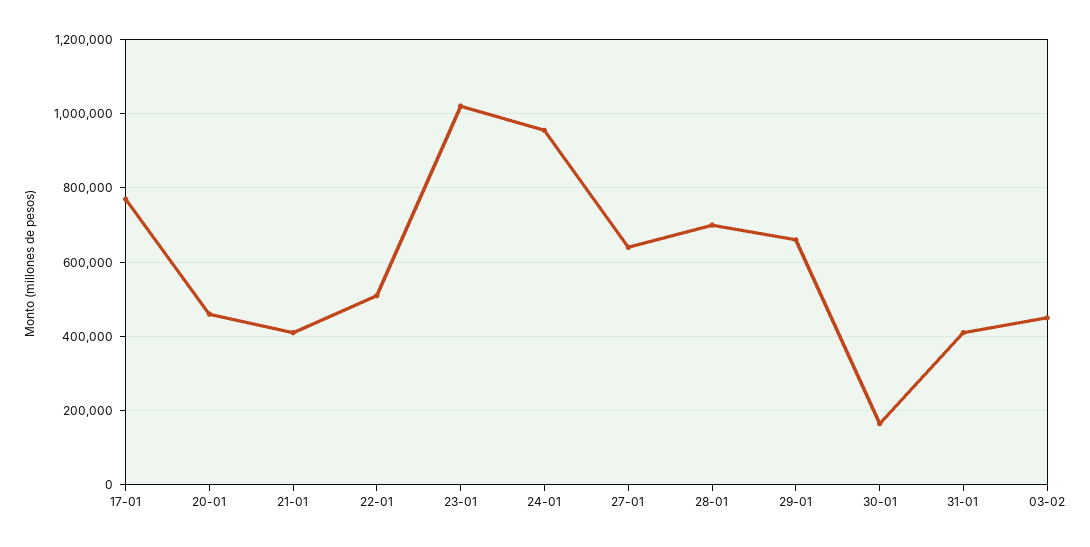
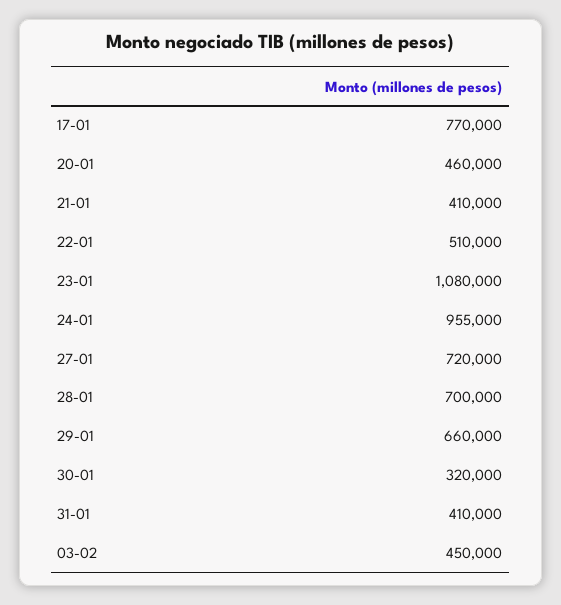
23-01: 1020000 -> 1080000
27-01: 640000 -> 720000
30-01: 160000 -> 320000

